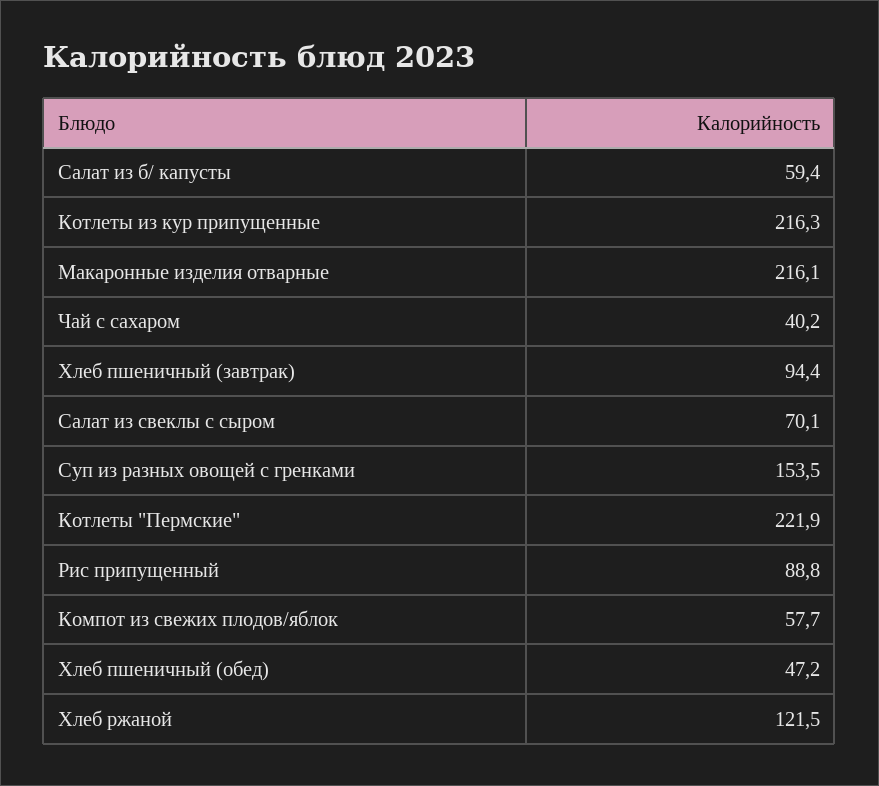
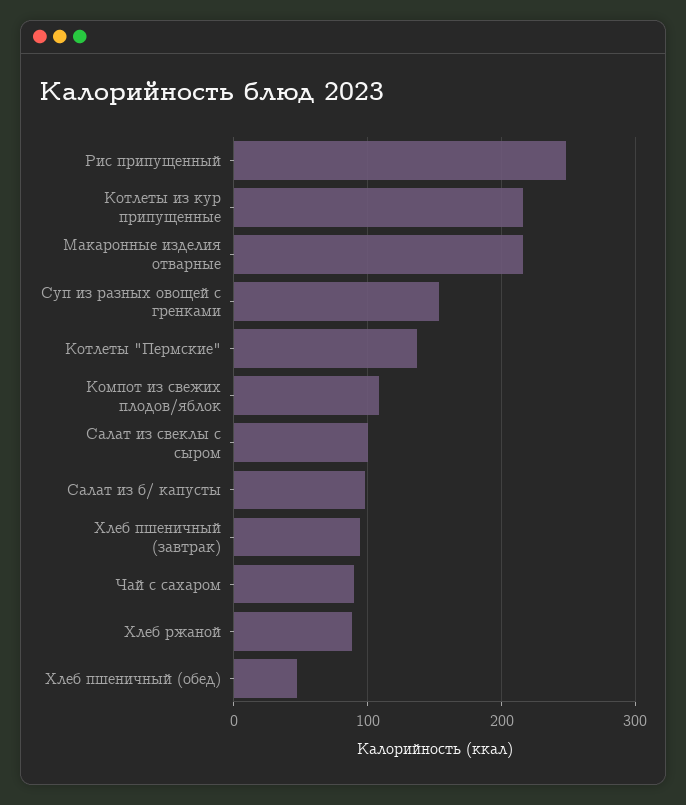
Салат из б/ капусты: 59.4 -> 100
Чай с сахаром: 40.2 -> 90
Салат из свеклы с сыром: 70.1 -> 100
Котлеты "Пермские": 221.9 -> 140
Рис припущенный: 88.8 -> 250
Компот из свежих плодов/яблок: 57.7 -> 110
Хлеб ржаной: 121.5 -> 90

